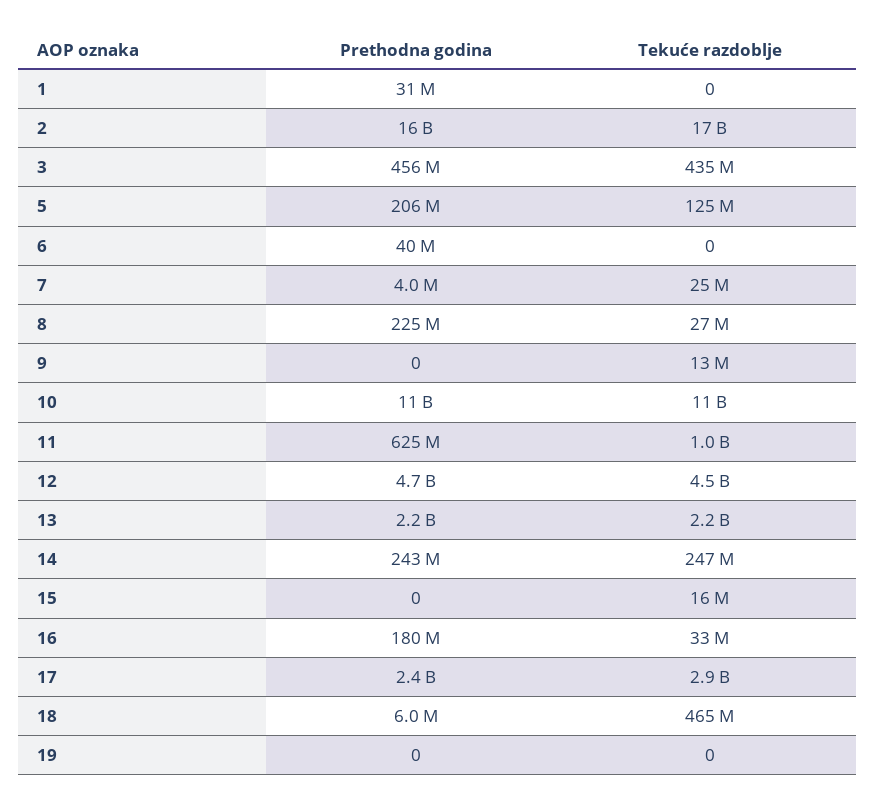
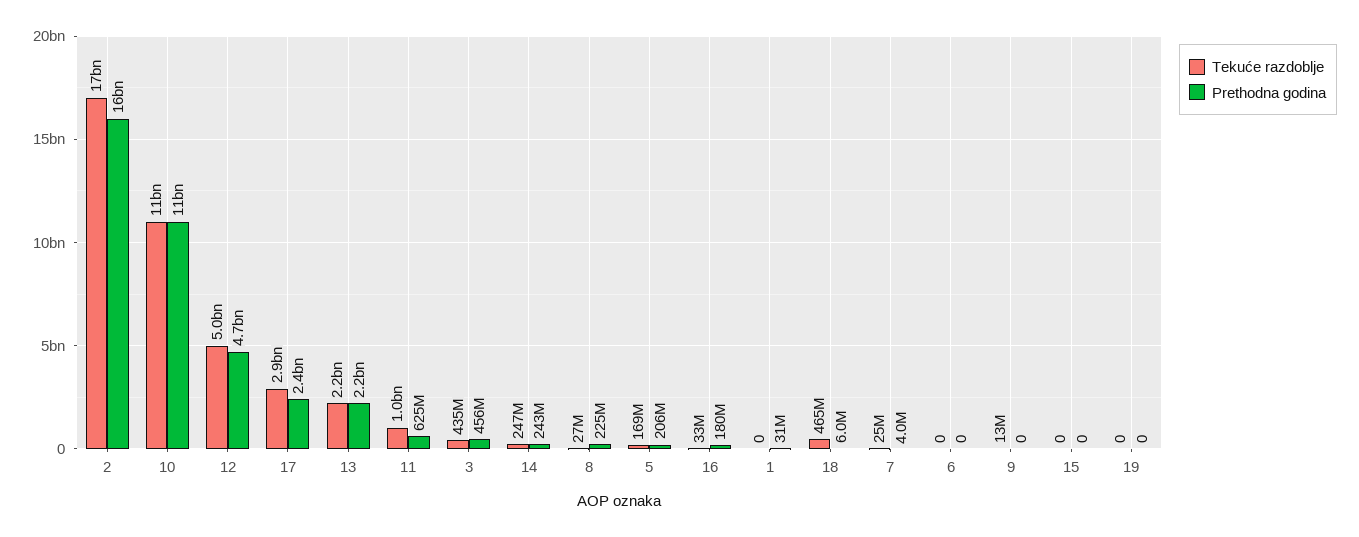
Tekuće razdoblje, 5: 125000000 -> 169000000
Prethodna godina, 6: 40000000 -> 0
Tekuće razdoblje, 12: 4500000000 -> 5000000000
Tekuće razdoblje, 15: 16000000 -> 0

